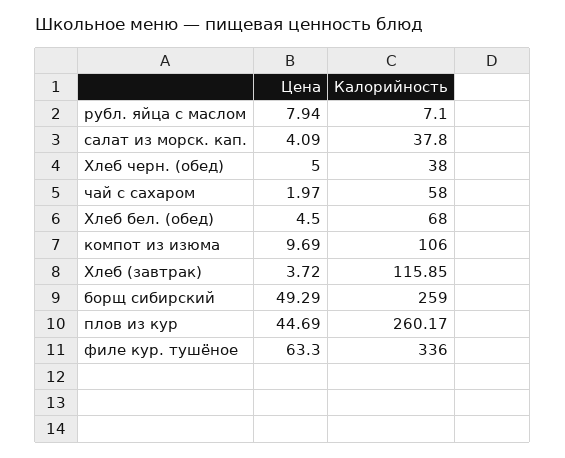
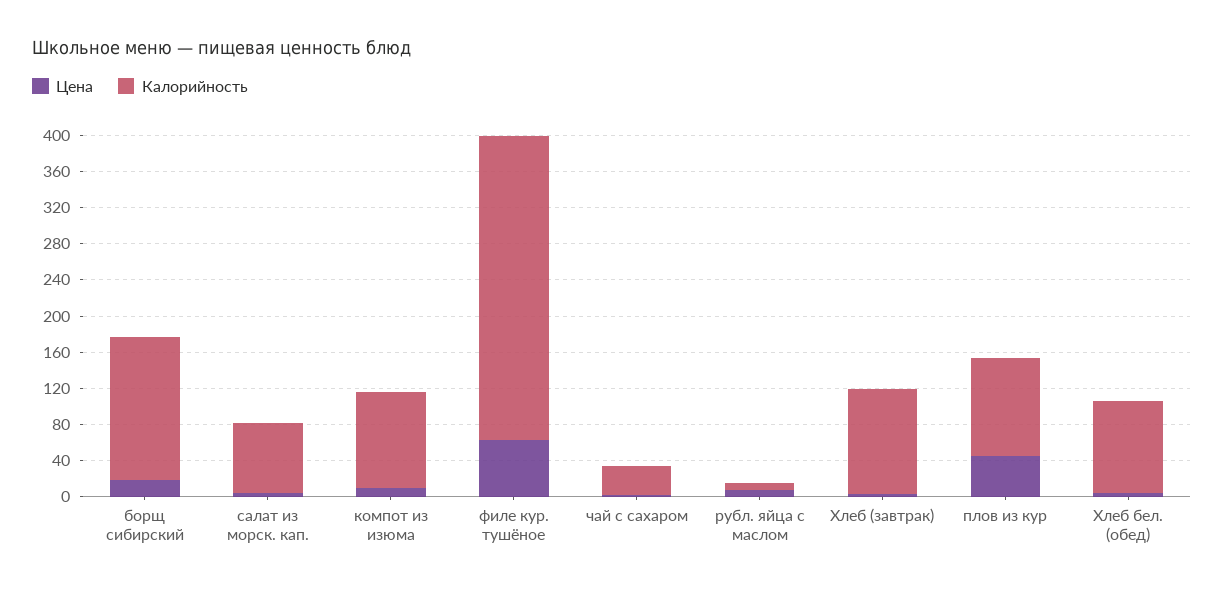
Калорийность, салат из морск. кап.: 37.8 -> 80
Цена, Хлеб черн. (обед): 5 -> none
Калорийность, Хлеб черн. (обед): 38 -> none
Калорийность, чай с сахаром: 58 -> 30
Калорийность, Хлеб бел. (обед): 68 -> 100
Цена, борщ сибирский: 49.29 -> 20
Калорийность, борщ сибирский: 259 -> 160
Калорийность, плов из кур: 260.17 -> 110

